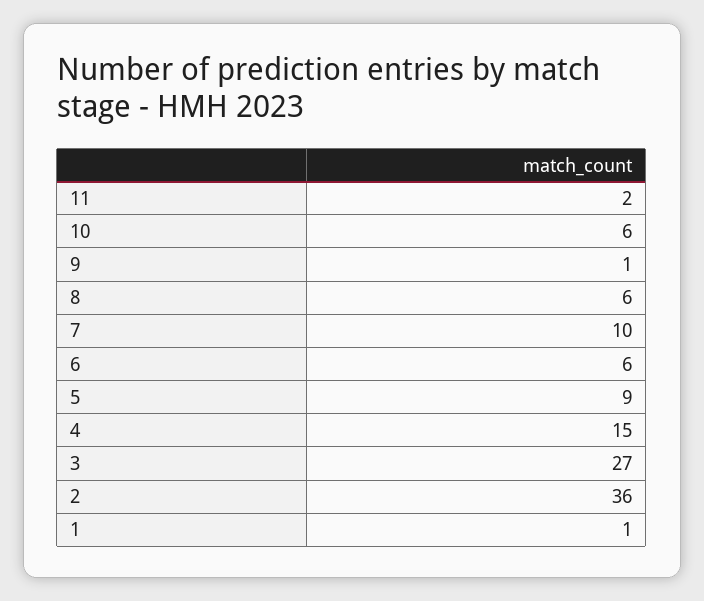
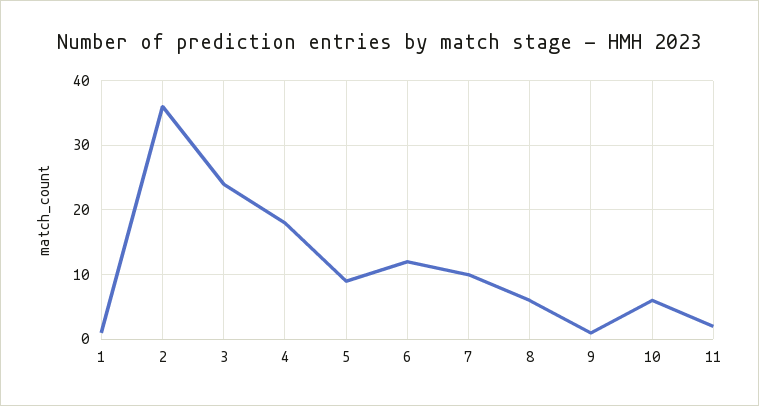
6: 6 -> 12
4: 15 -> 18
3: 27 -> 24

